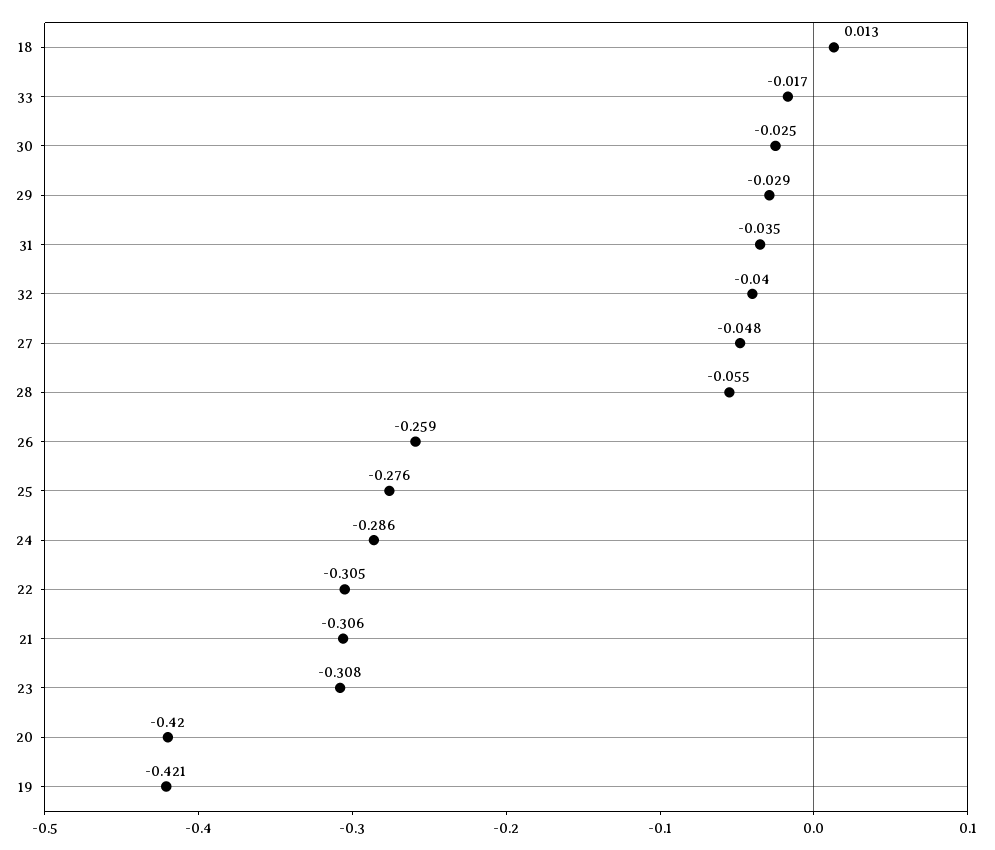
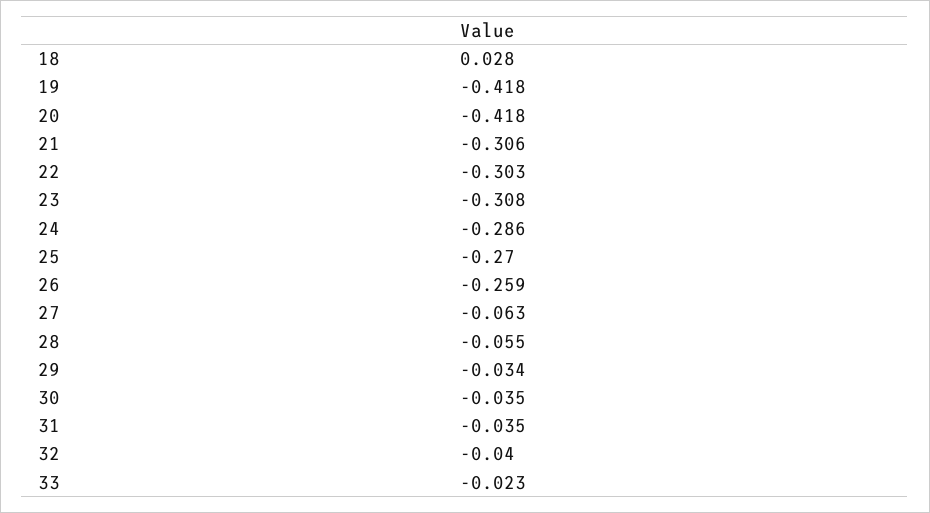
18: 0.013 -> 0.028
33: -0.017 -> -0.023
30: -0.025 -> -0.035
29: -0.029 -> -0.034
27: -0.048 -> -0.063
25: -0.276 -> -0.27
22: -0.305 -> -0.303
20: -0.42 -> -0.418
19: -0.421 -> -0.418

